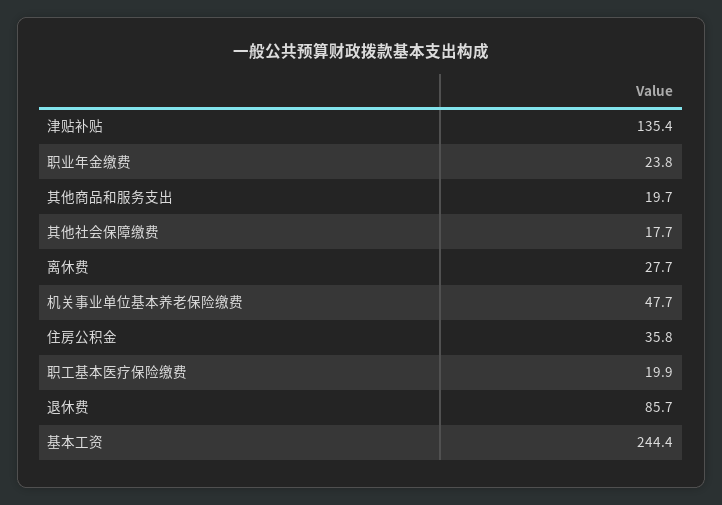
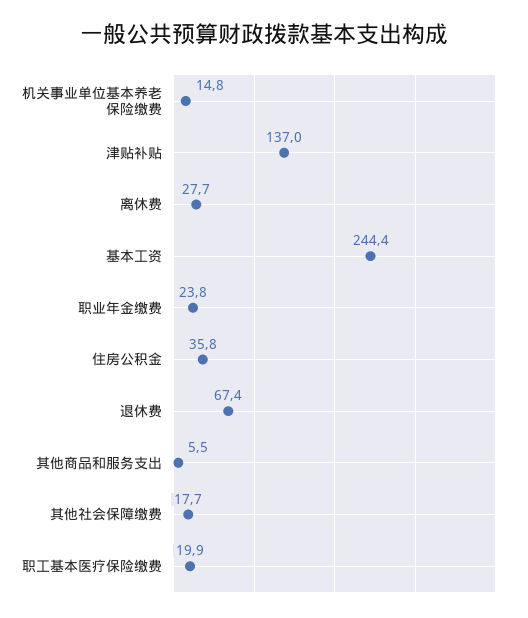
津贴补贴: 135.4 -> 137
其他商品和服务支出: 19.7 -> 5.5
机关事业单位基本养老保险缴费: 47.7 -> 14.8
退休费: 85.7 -> 67.4

